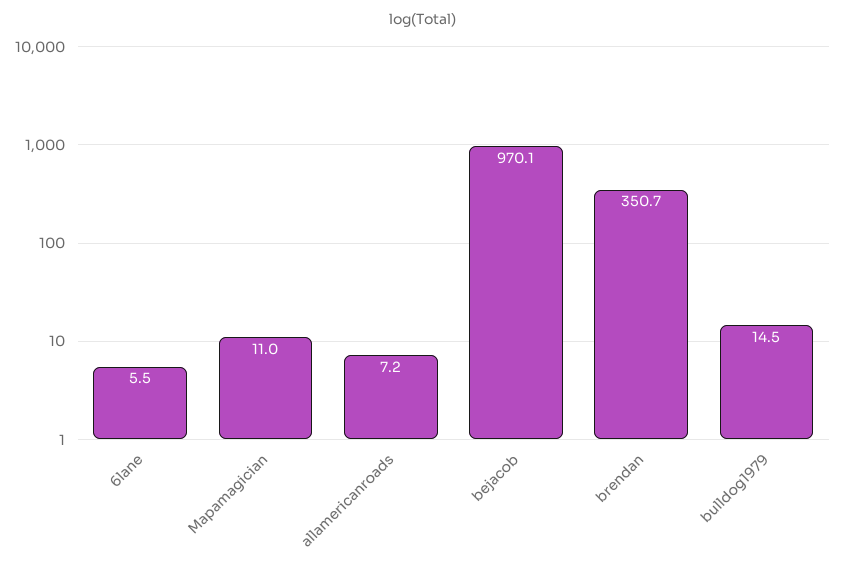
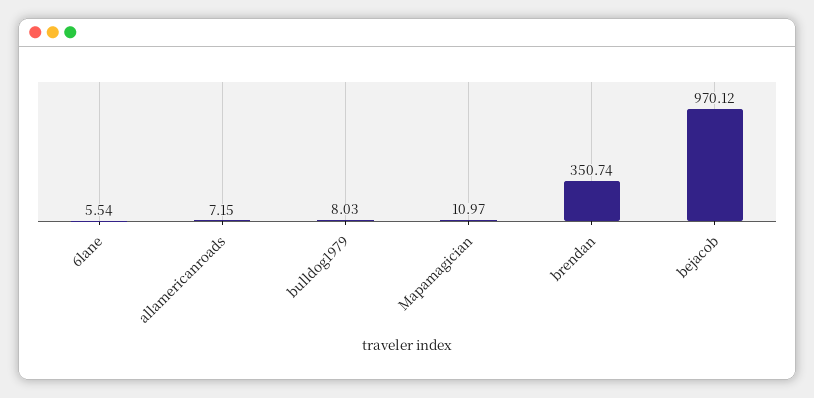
bulldog1979: 14.5 -> 8.03

